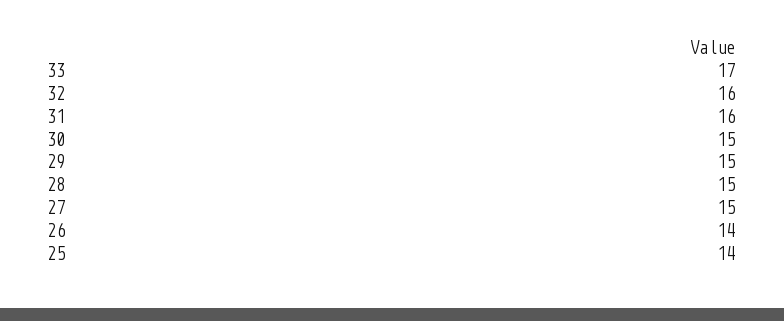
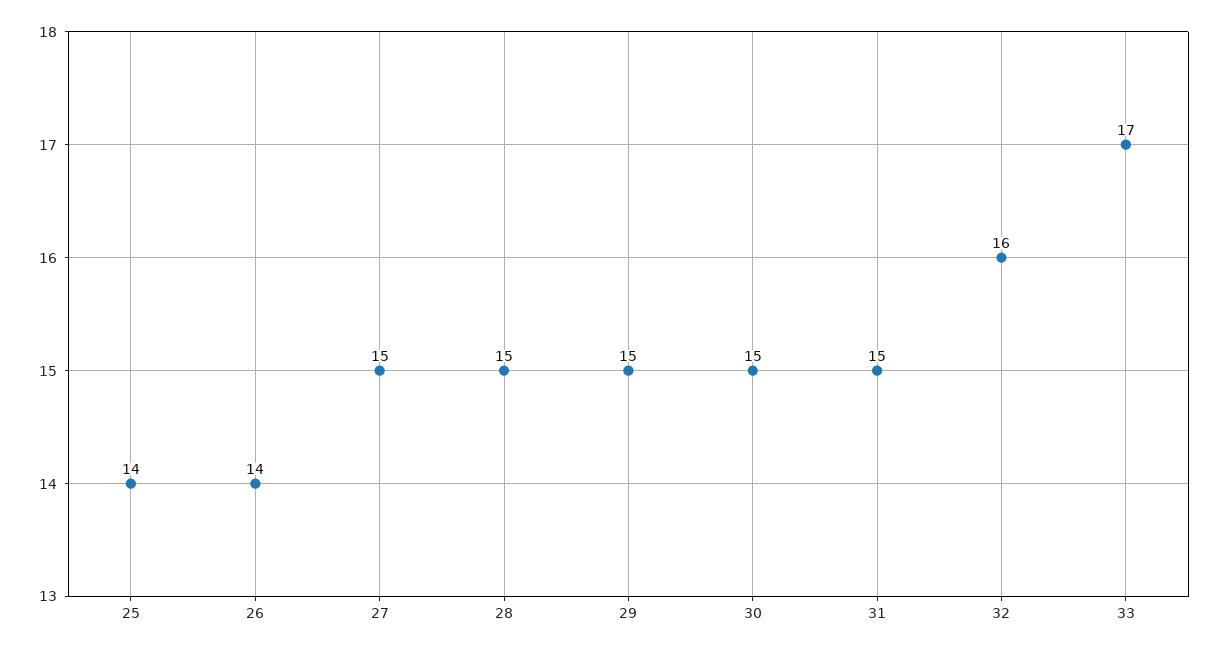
31: 16 -> 15

